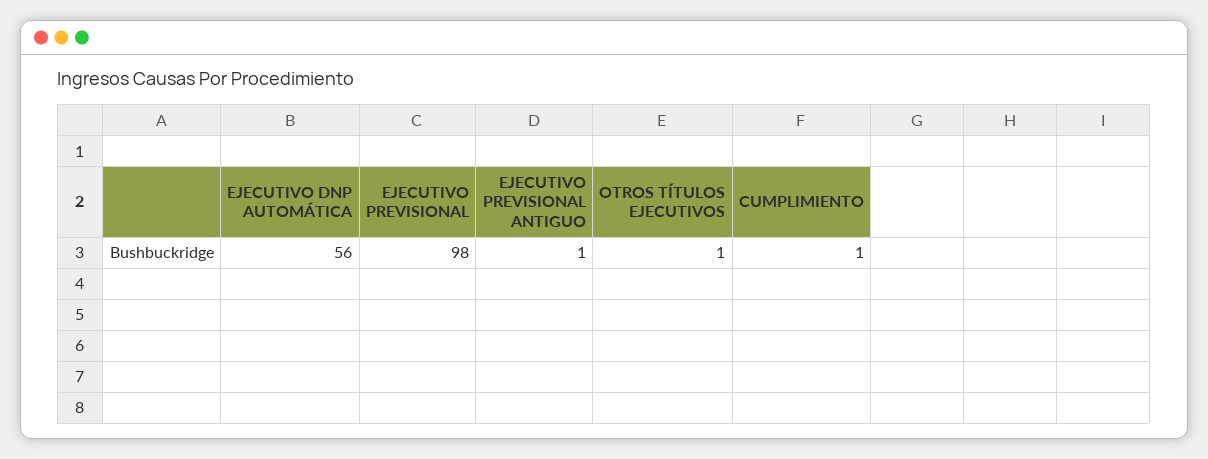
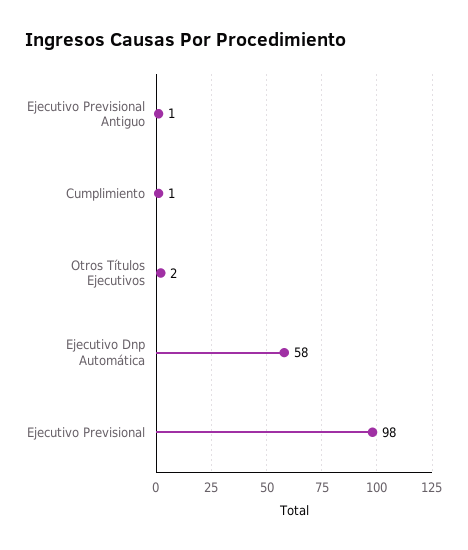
EJECUTIVO DNP AUTOMÁTICA: 56 -> 58
OTROS TÍTULOS EJECUTIVOS: 1 -> 2

